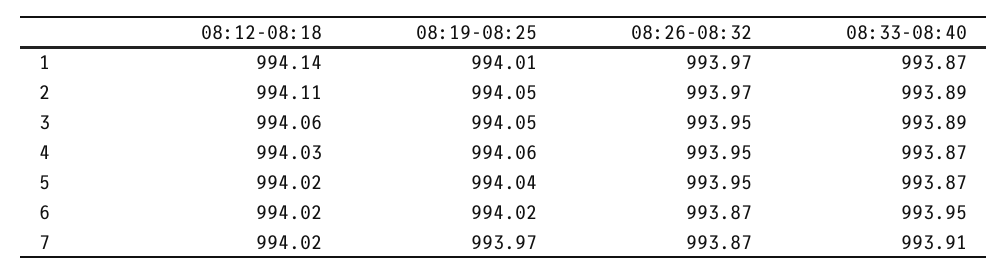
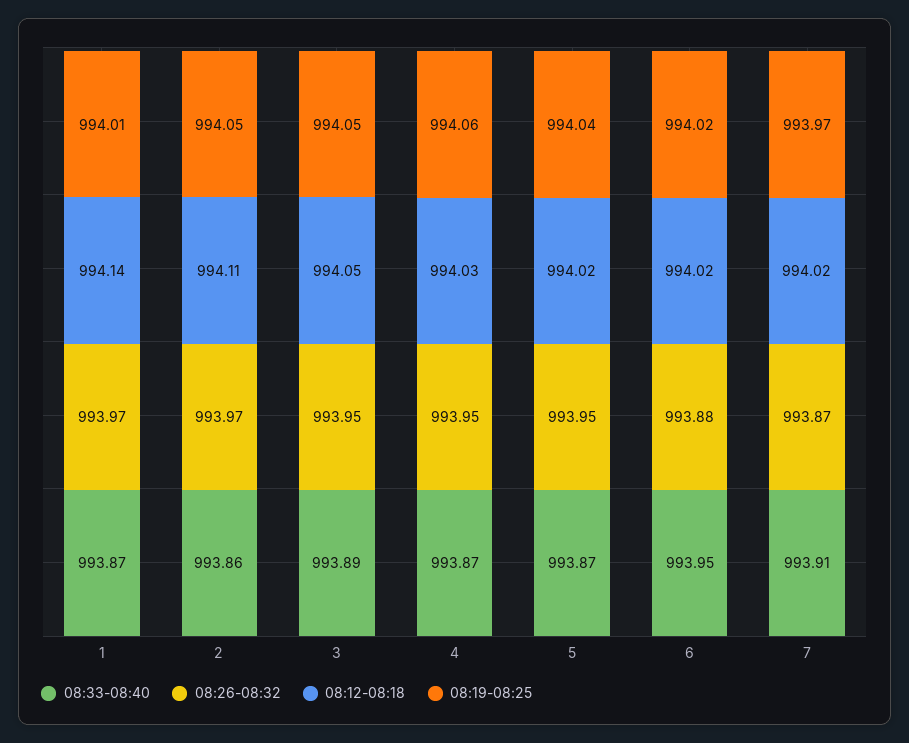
08:33-08:40, 2: 993.89 -> 993.86
08:12-08:18, 3: 994.06 -> 994.05
08:26-08:32, 6: 993.87 -> 993.88

